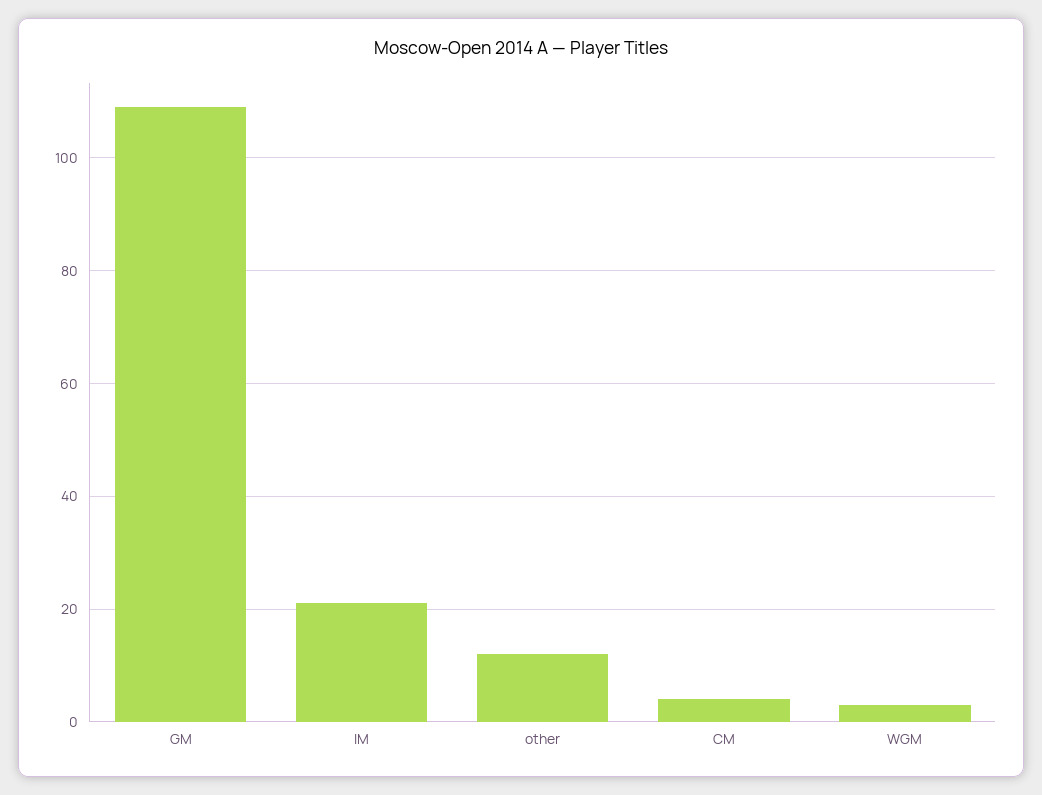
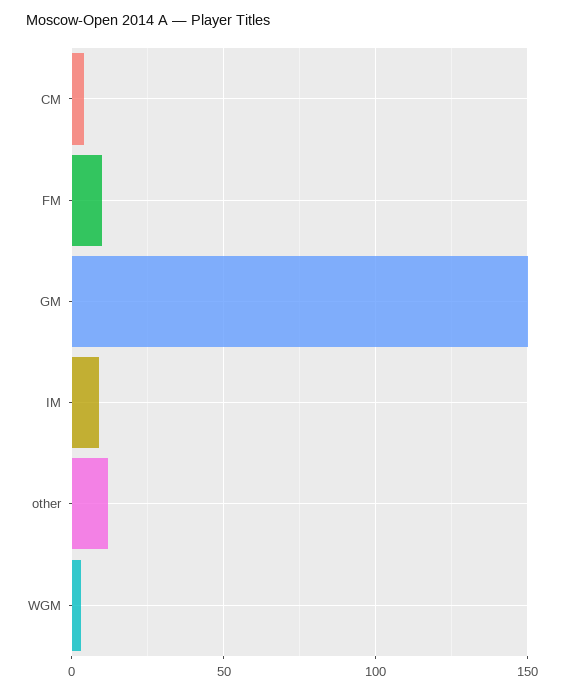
GM: 110 -> 150
IM: 20 -> 10
FM: none -> 10

